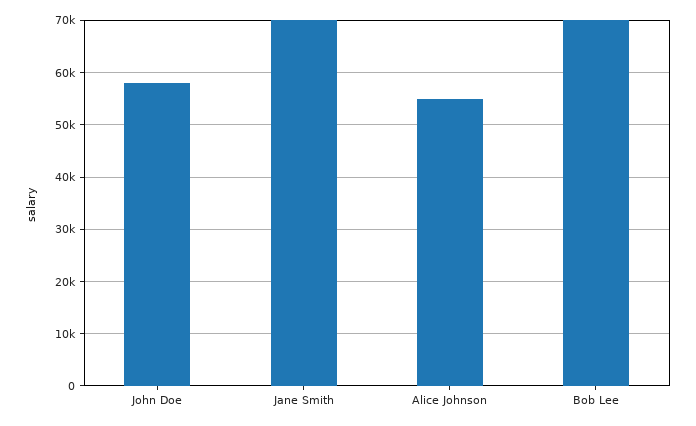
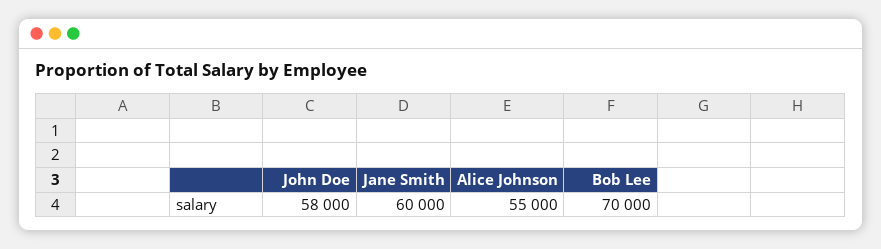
Jane Smith: 70000 -> 60000

